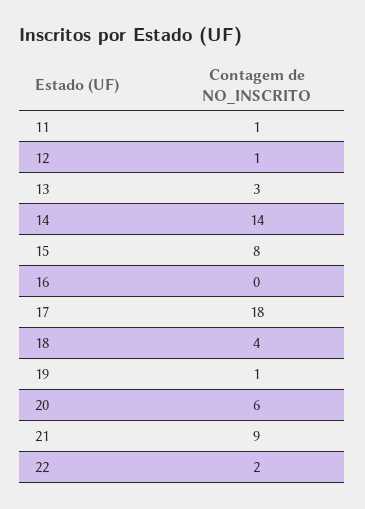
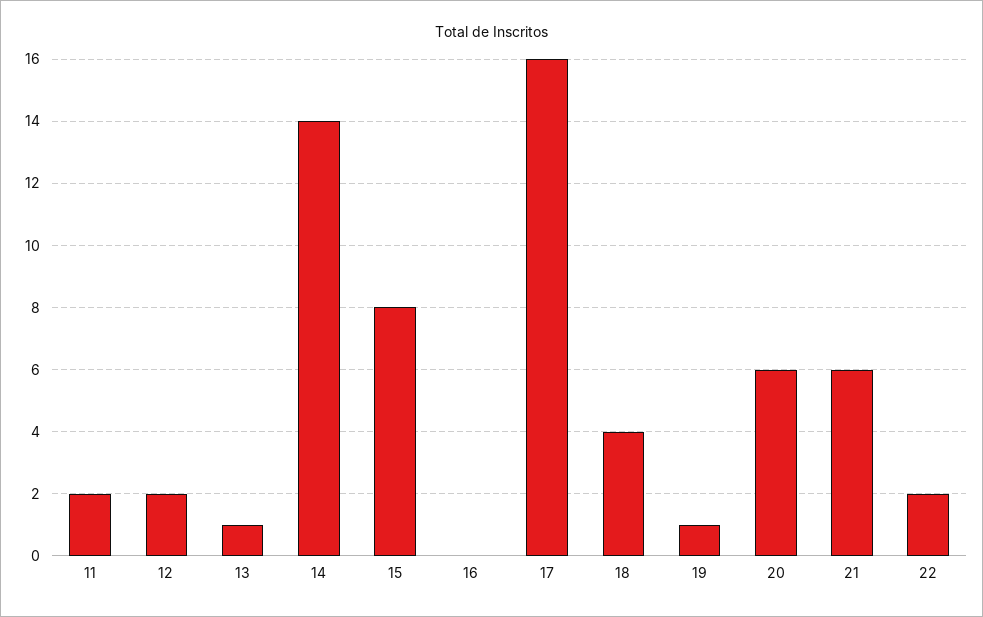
11: 1 -> 2
12: 1 -> 2
13: 3 -> 1
17: 18 -> 16
21: 9 -> 6

